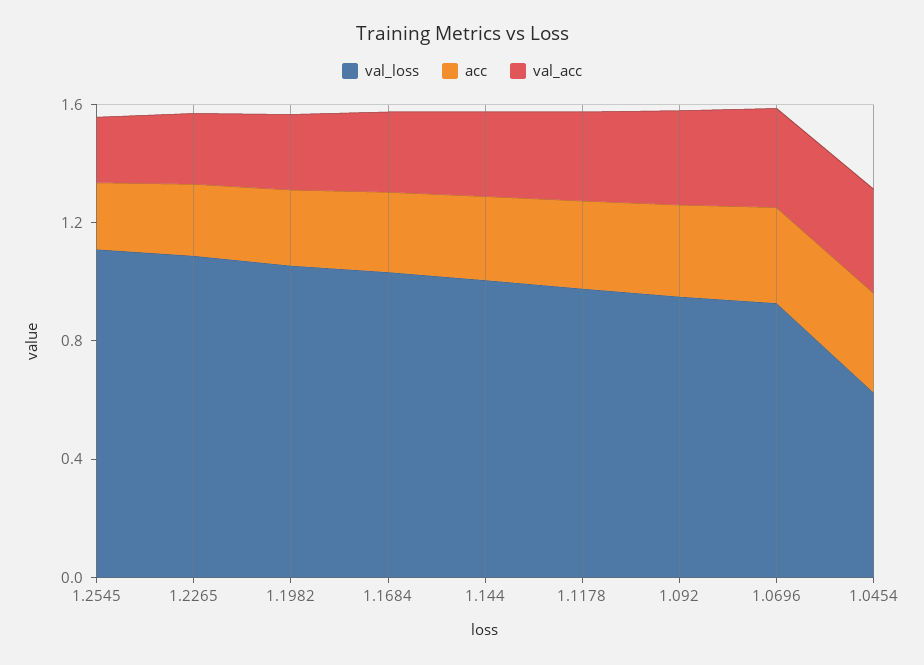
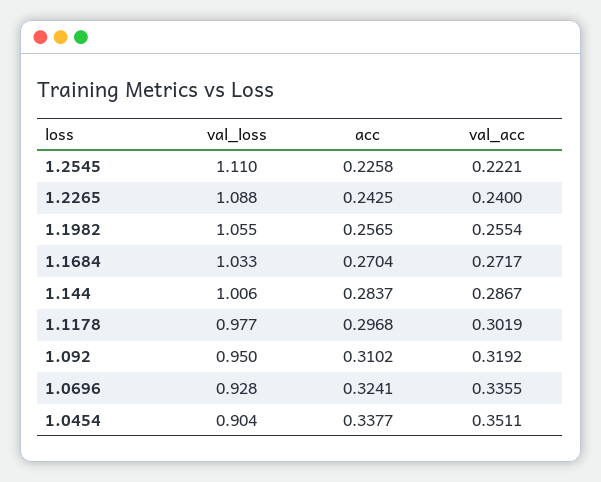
val_loss, 1.0454: 0.6 -> 0.904

